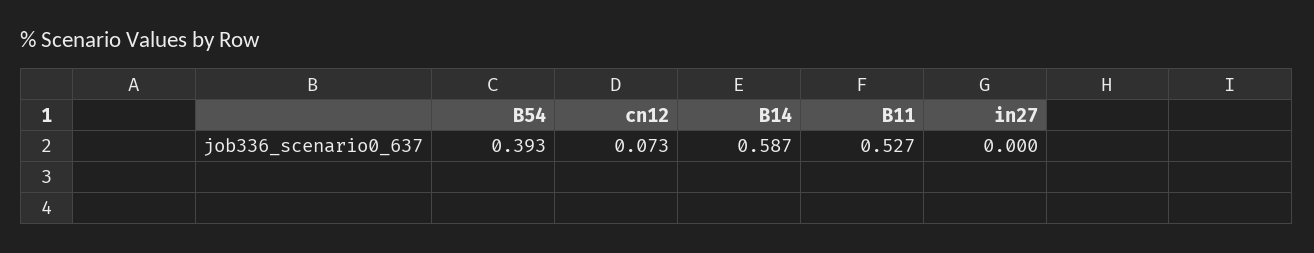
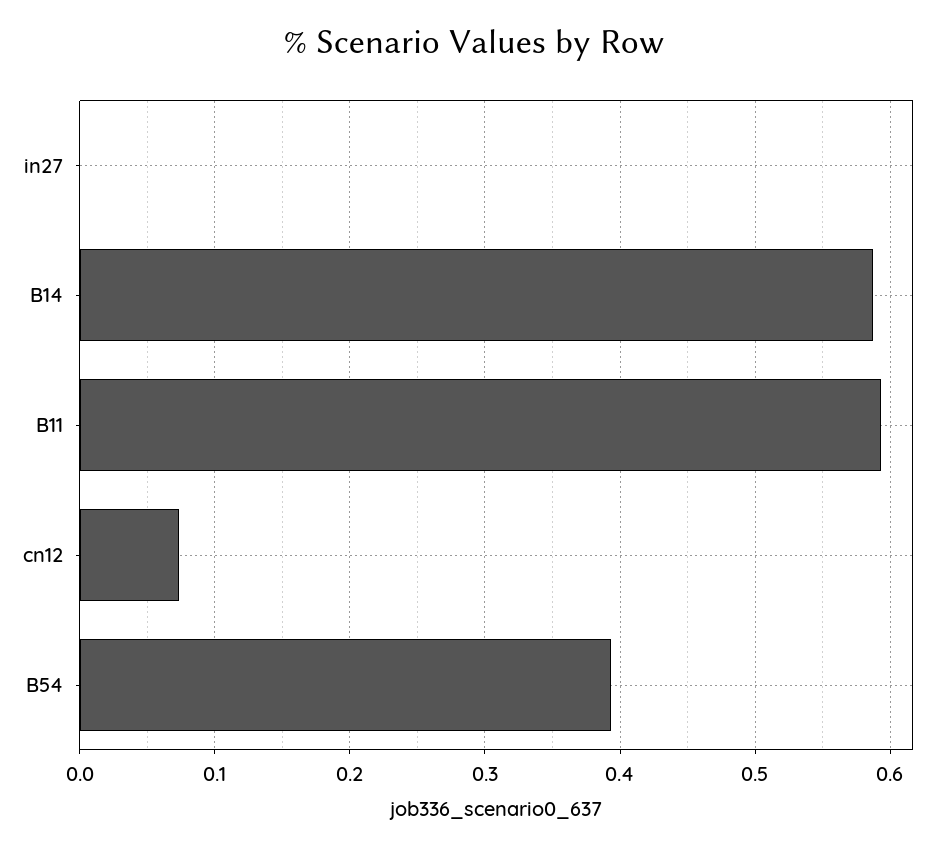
B11: 0.527 -> 0.59

